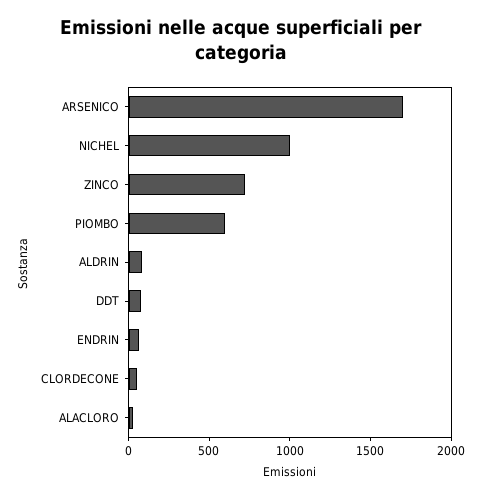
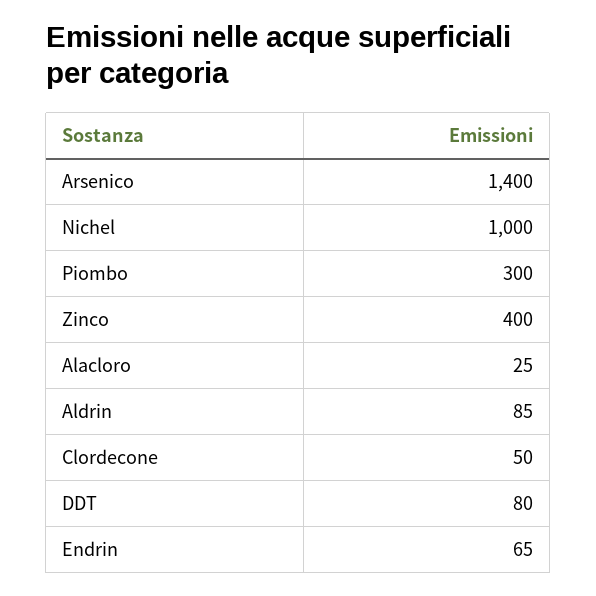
ARSENICO: 1700 -> 1400
ZINCO: 700 -> 400
PIOMBO: 600 -> 300

